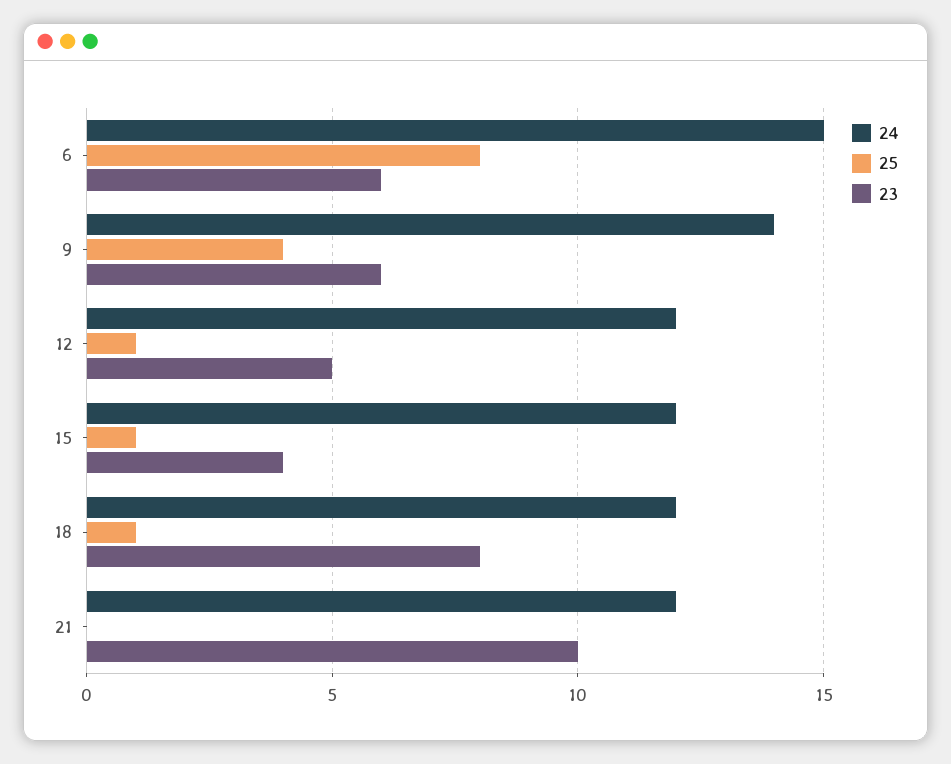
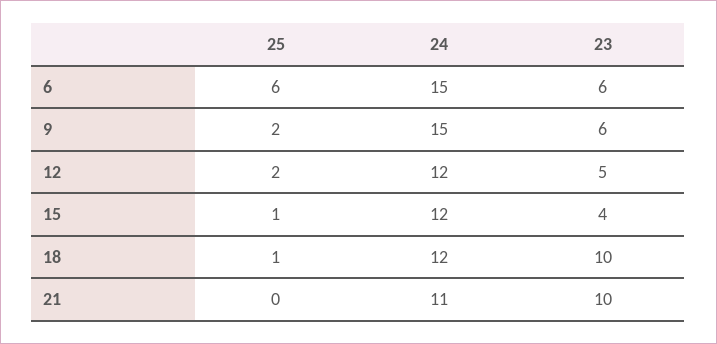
25, 6: 8 -> 6
24, 9: 14 -> 15
25, 9: 4 -> 2
25, 12: 1 -> 2
23, 18: 8 -> 10
24, 21: 12 -> 11

